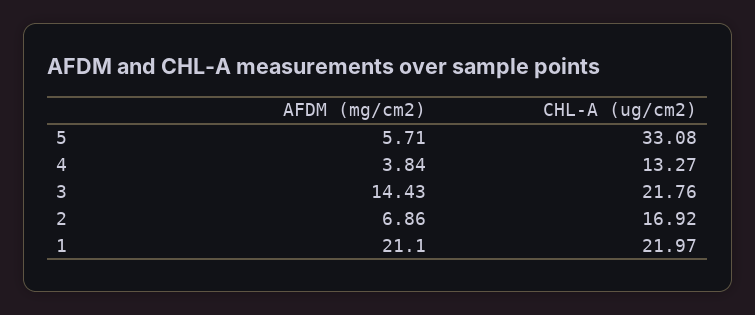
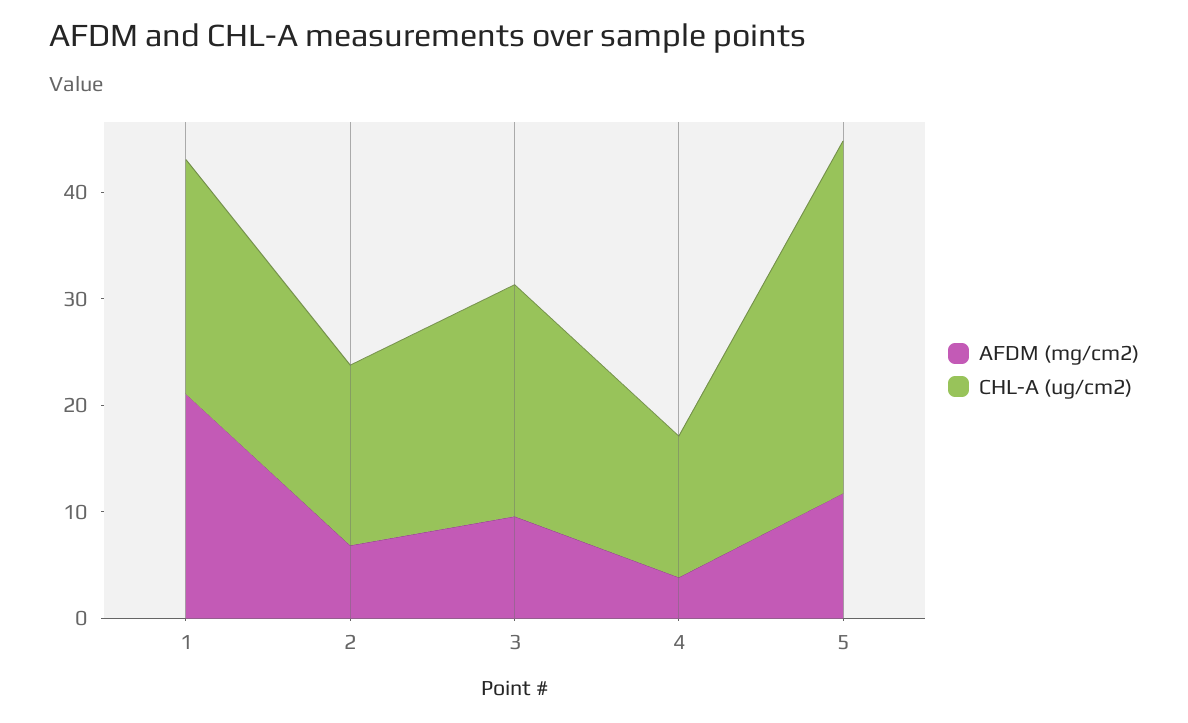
AFDM (mg/cm2), 5: 5.71 -> 12
AFDM (mg/cm2), 3: 14.43 -> 10

